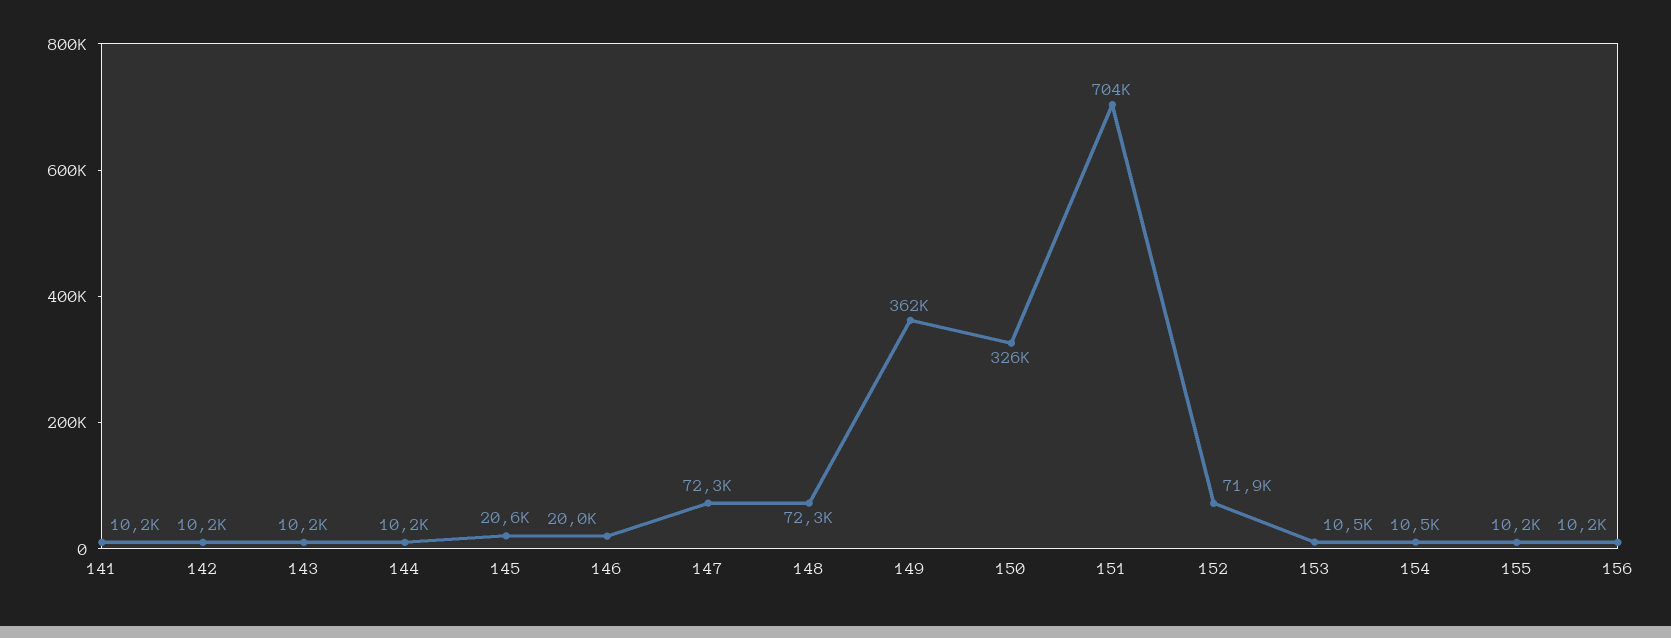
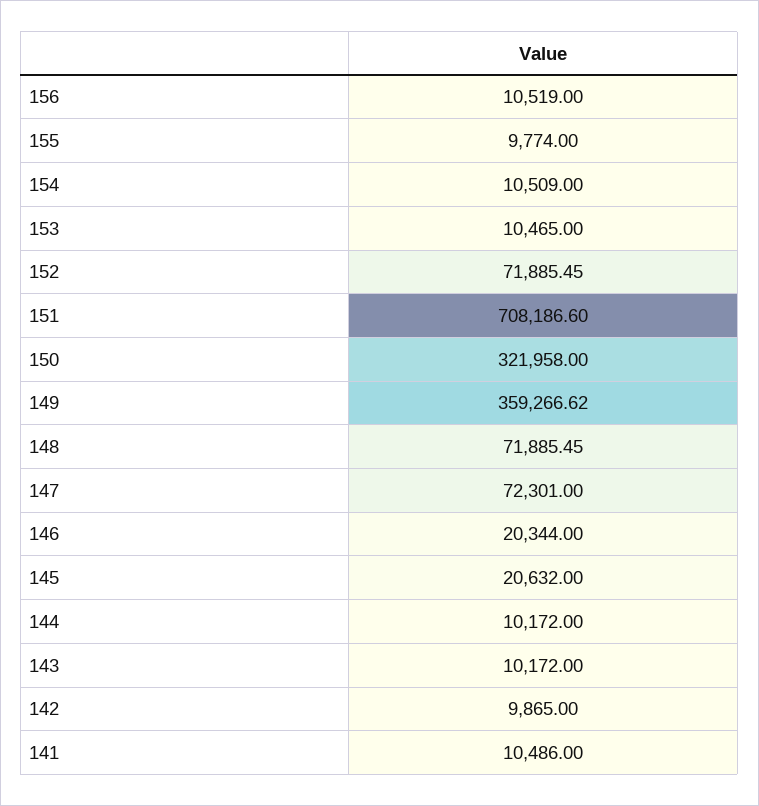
141: 10200 -> 10486
142: 10200 -> 9865
146: 20000 -> 20344
148: 72300 -> 71885.45
149: 362000 -> 359266.62
150: 326000 -> 321958
151: 704000 -> 708186.6
155: 10200 -> 9774
156: 10200 -> 10519

